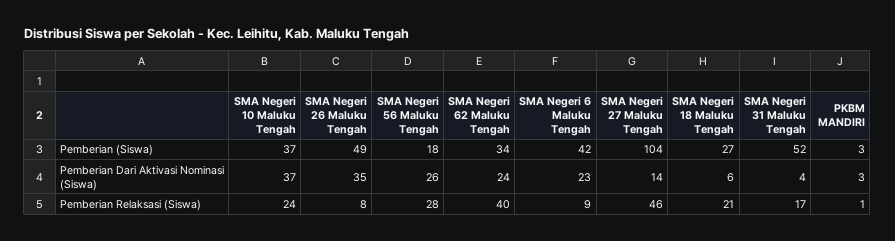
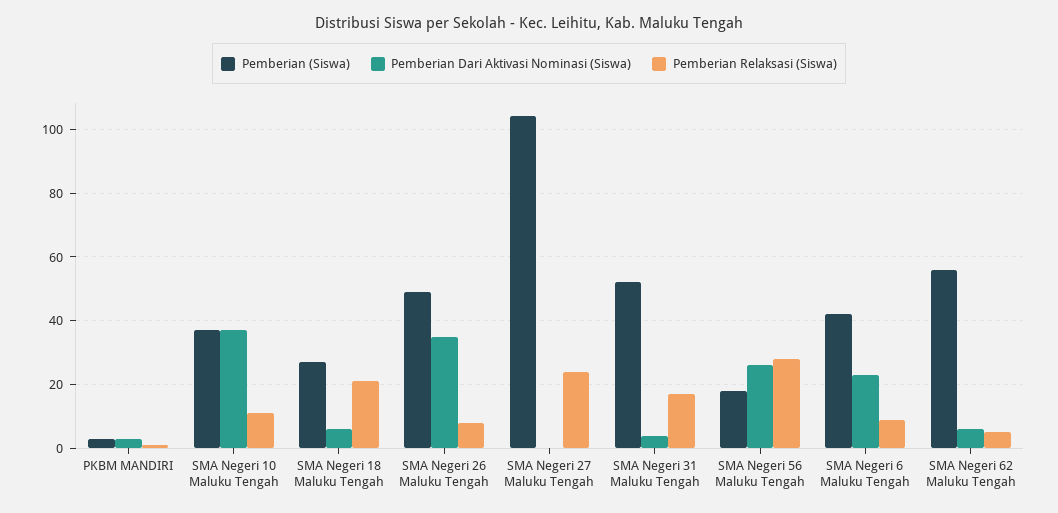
Pemberian (Siswa), SMA Negeri 62 Maluku Tengah: 34 -> 55
Pemberian Dari Aktivasi Nominasi (Siswa), SMA Negeri 62 Maluku Tengah: 24 -> 5
Pemberian Dari Aktivasi Nominasi (Siswa), SMA Negeri 27 Maluku Tengah: 14 -> 0
Pemberian Relaksasi (Siswa), SMA Negeri 10 Maluku Tengah: 24 -> 10
Pemberian Relaksasi (Siswa), SMA Negeri 62 Maluku Tengah: 40 -> 5
Pemberian Relaksasi (Siswa), SMA Negeri 27 Maluku Tengah: 46 -> 25

